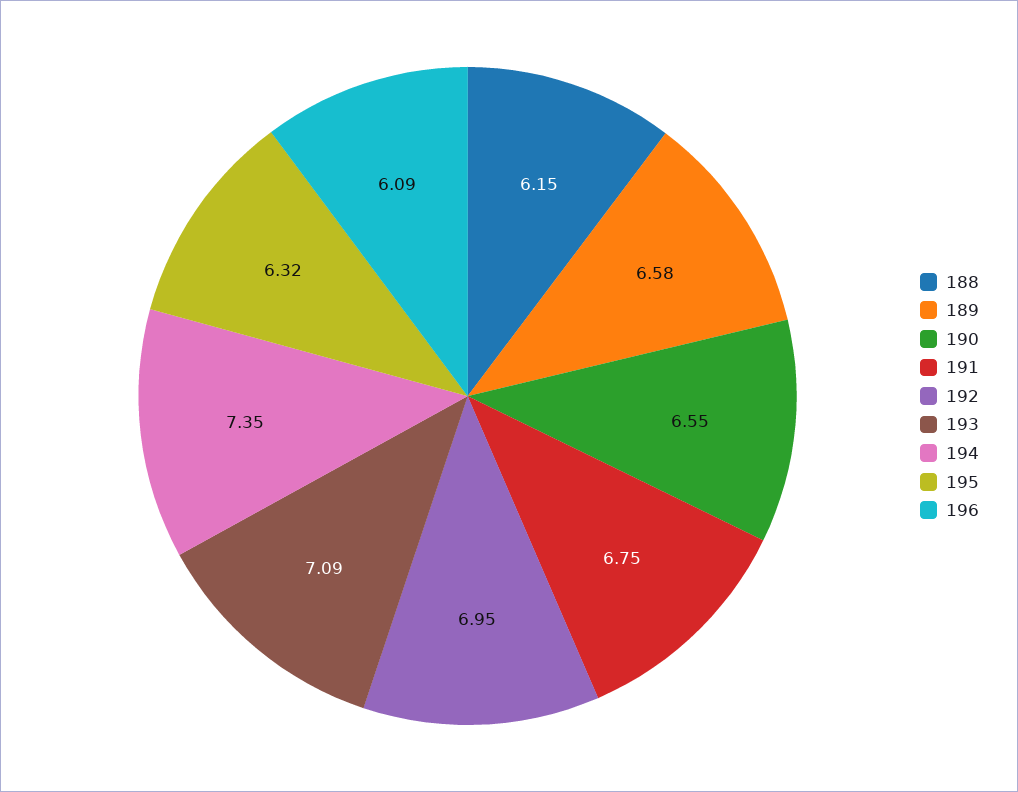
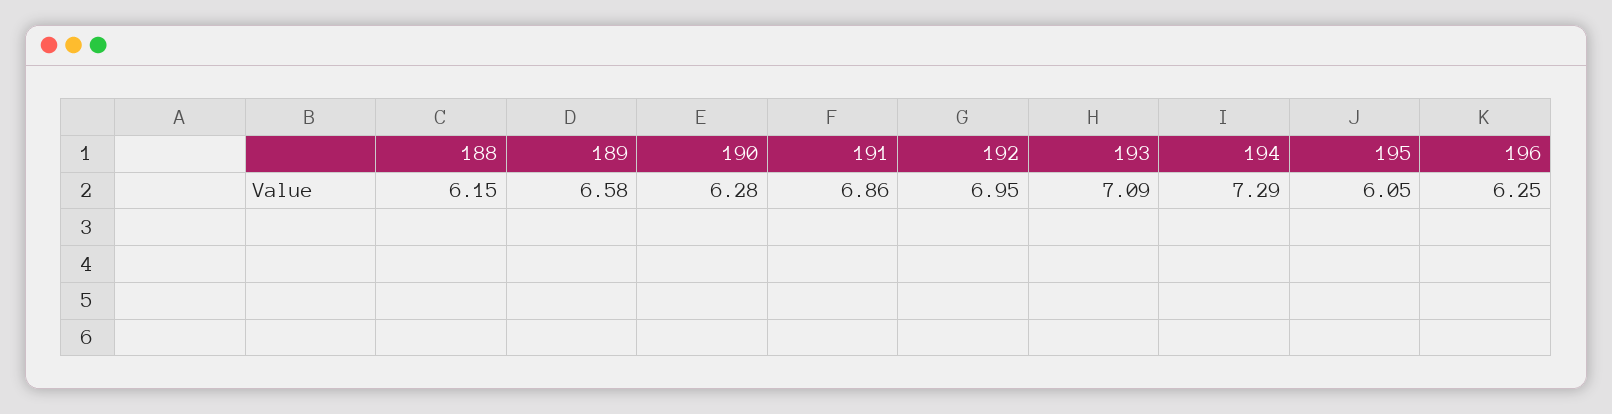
190: 6.55 -> 6.28
191: 6.75 -> 6.86
194: 7.35 -> 7.29
195: 6.32 -> 6.05
196: 6.09 -> 6.25

